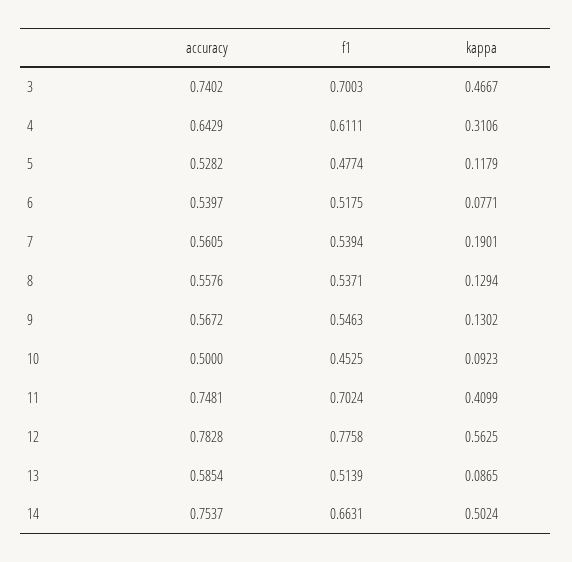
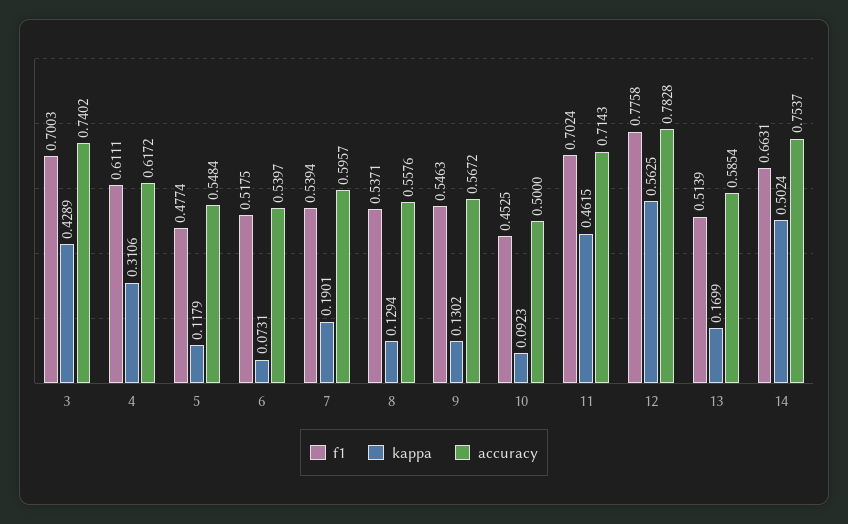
kappa, 3: 0.4667 -> 0.4289
accuracy, 4: 0.6429 -> 0.6172
accuracy, 5: 0.5282 -> 0.5484
kappa, 6: 0.0771 -> 0.0731
accuracy, 7: 0.5605 -> 0.5957
accuracy, 11: 0.7481 -> 0.7143
kappa, 11: 0.4099 -> 0.4615
kappa, 13: 0.0865 -> 0.1699

